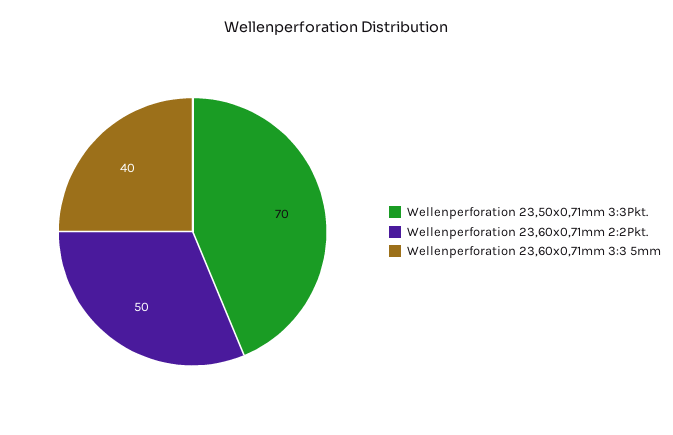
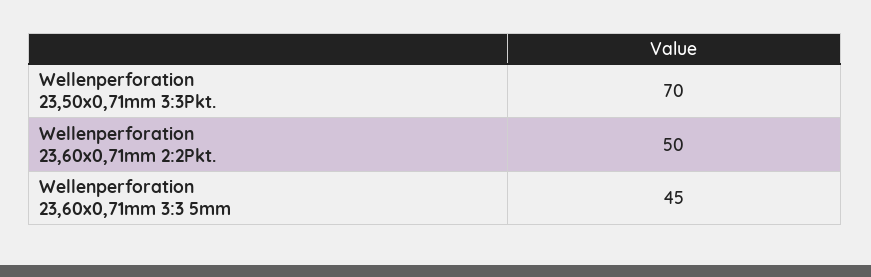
Wellenperforation 23,60x0,71mm 3:3 5mm: 40 -> 45

